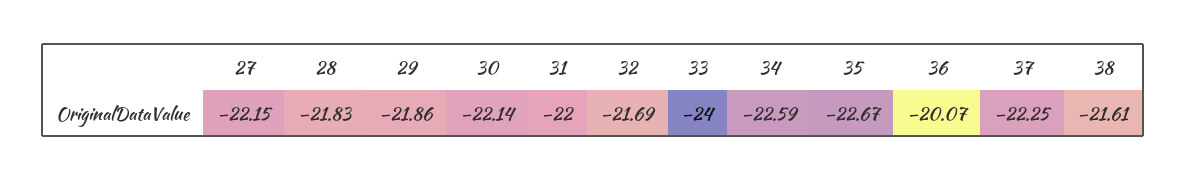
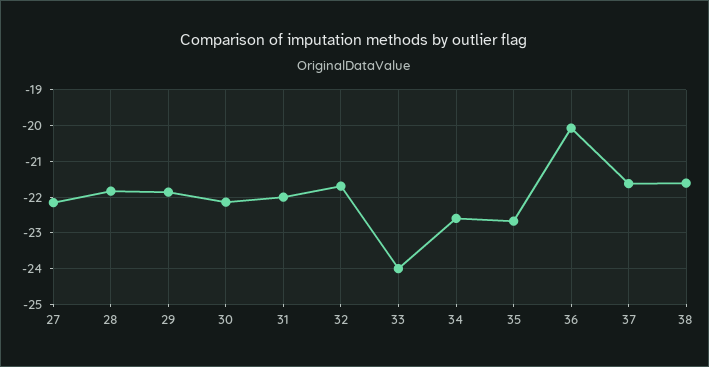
37: -22.25 -> -21.6

